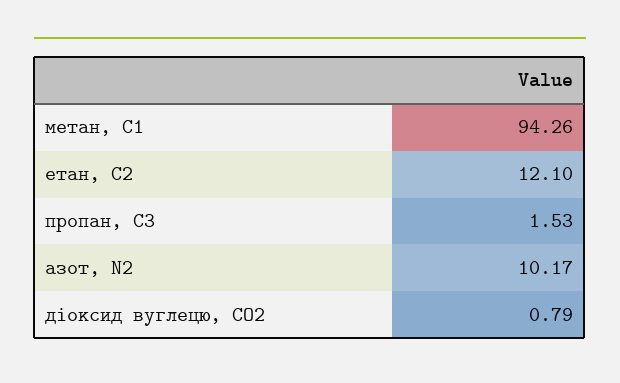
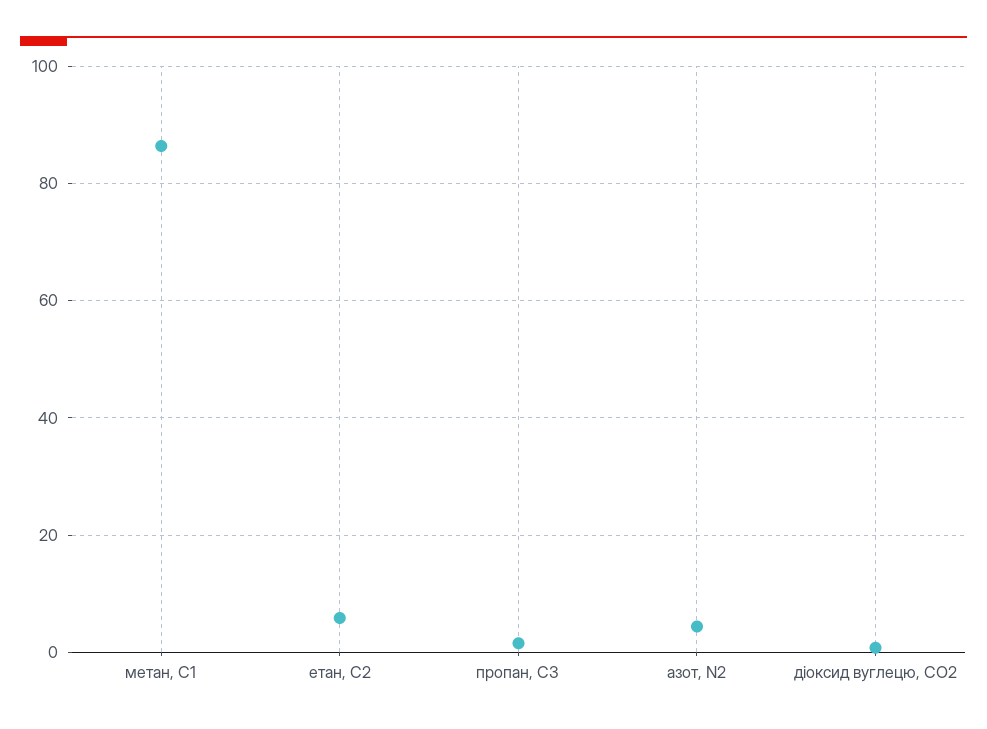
метан, С1: 94.26 -> 86
етан, С2: 12.1 -> 6
азот, N2: 10.17 -> 4

